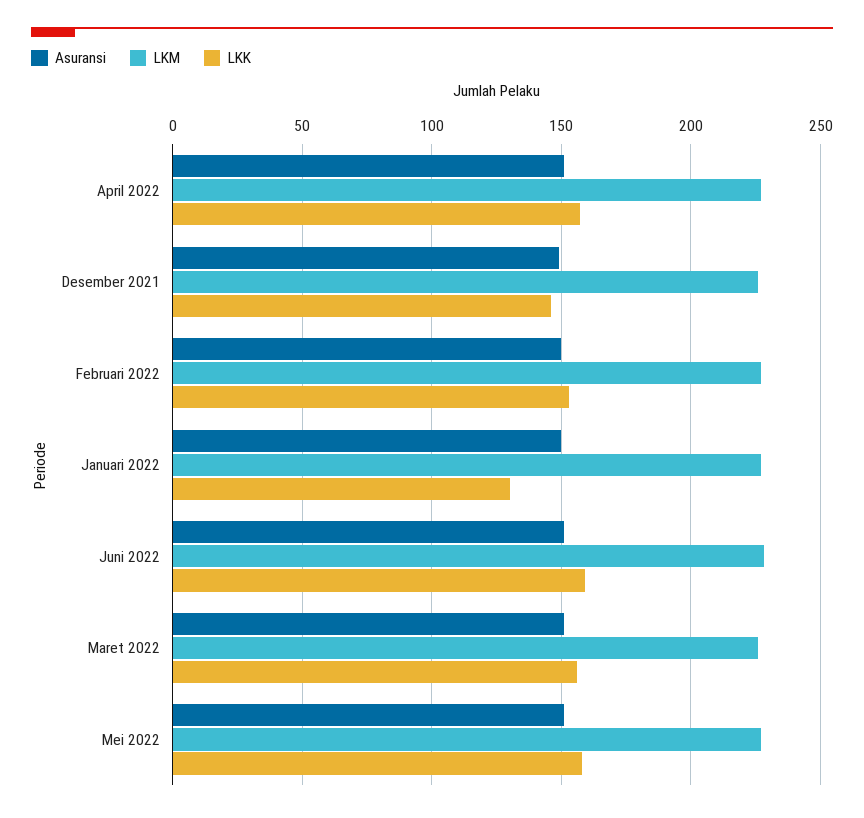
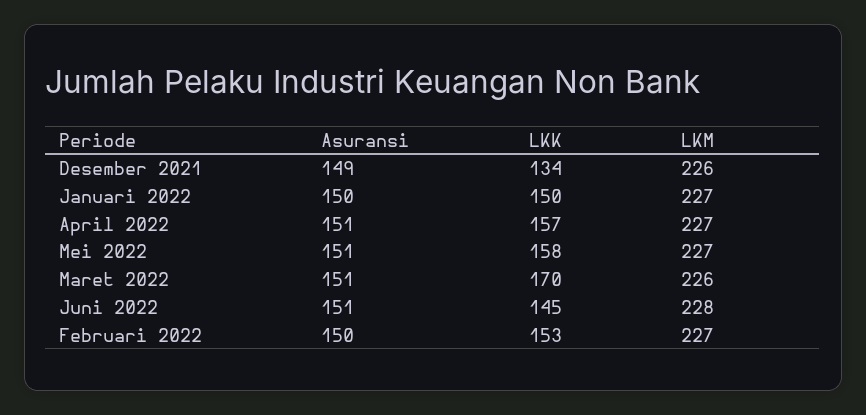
LKK, Desember 2021: 145 -> 134
LKK, Januari 2022: 130 -> 150
LKK, Juni 2022: 160 -> 145
LKK, Maret 2022: 155 -> 170

